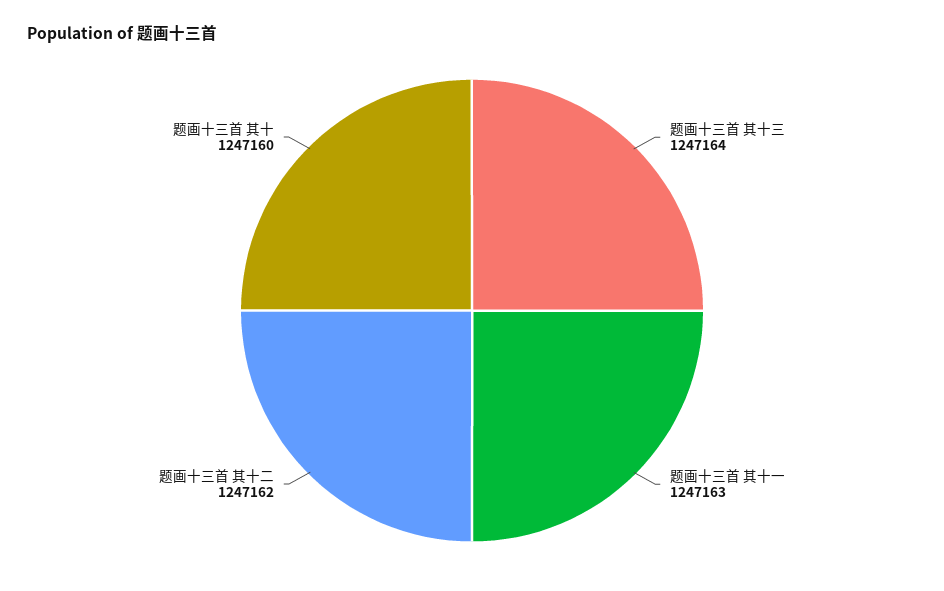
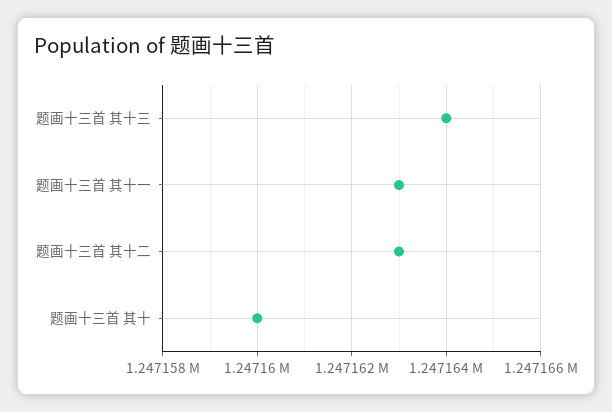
题画十三首 其十二: 1247162 -> 1247163

